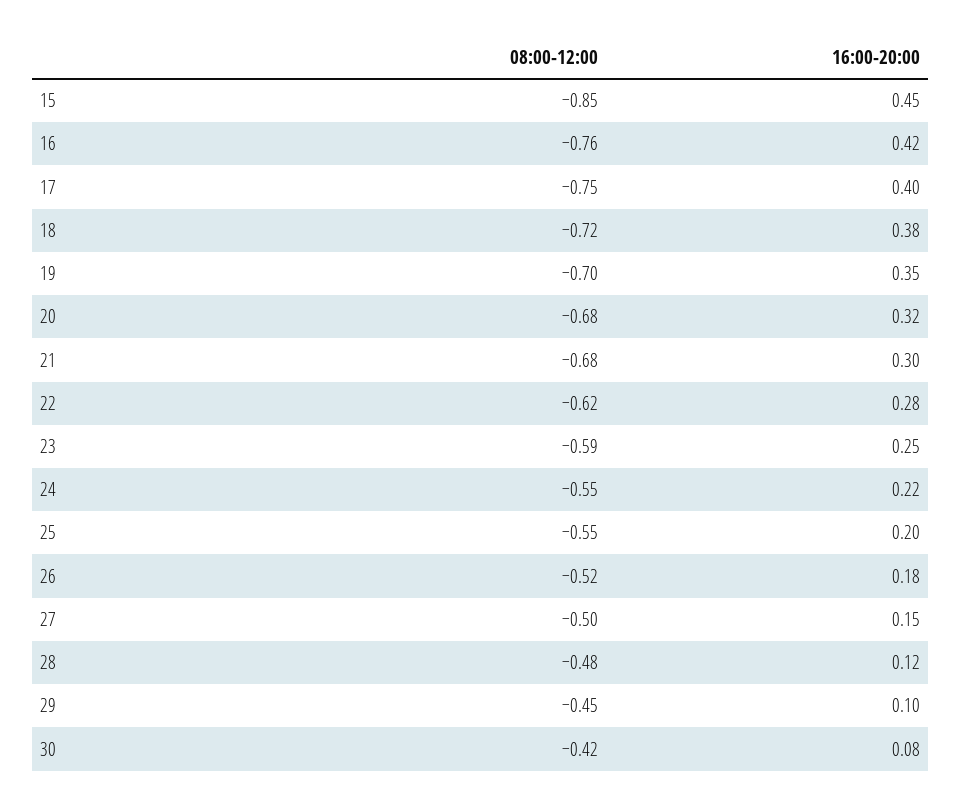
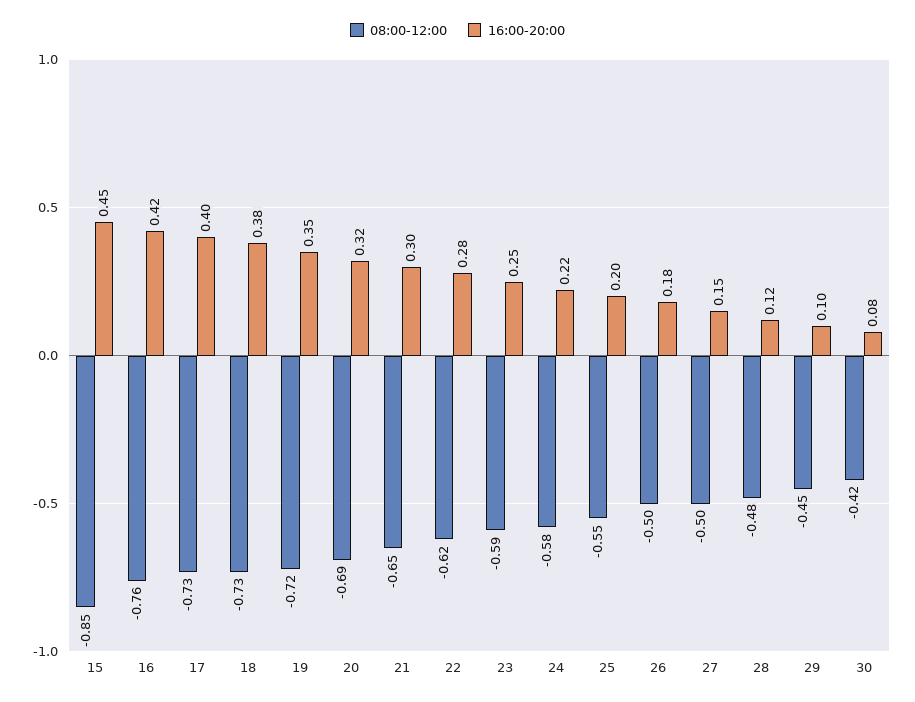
08:00-12:00, 17: -0.75 -> -0.73
08:00-12:00, 18: -0.72 -> -0.73
08:00-12:00, 19: -0.7 -> -0.72
08:00-12:00, 20: -0.68 -> -0.69
08:00-12:00, 21: -0.68 -> -0.65
08:00-12:00, 24: -0.55 -> -0.58
08:00-12:00, 26: -0.52 -> -0.5

